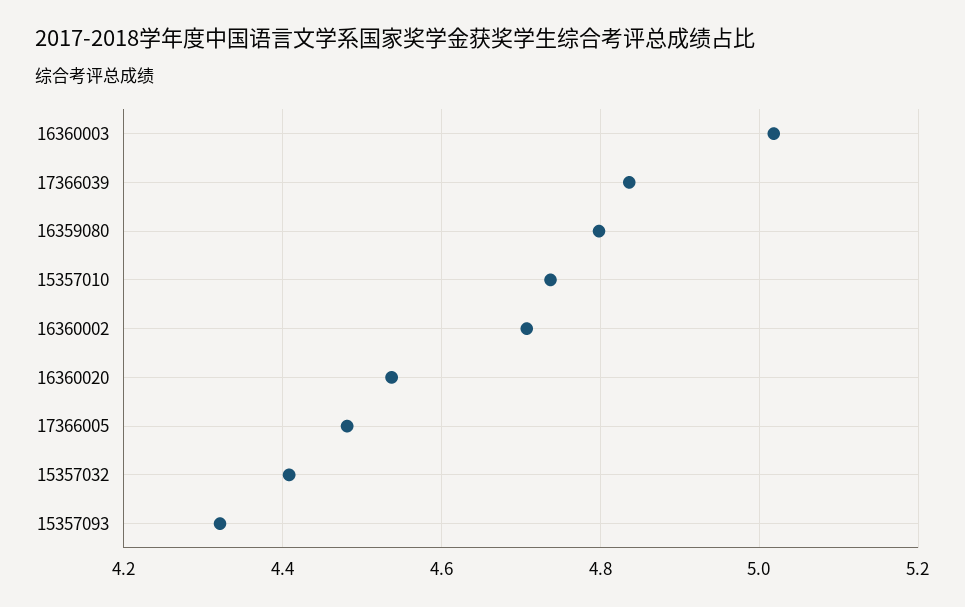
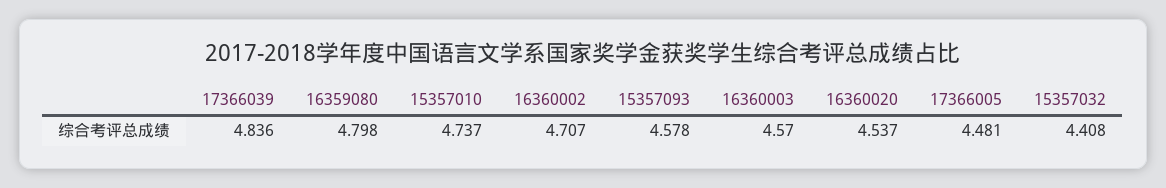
16360003: 5.02 -> 4.57
15357093: 4.32 -> 4.578

